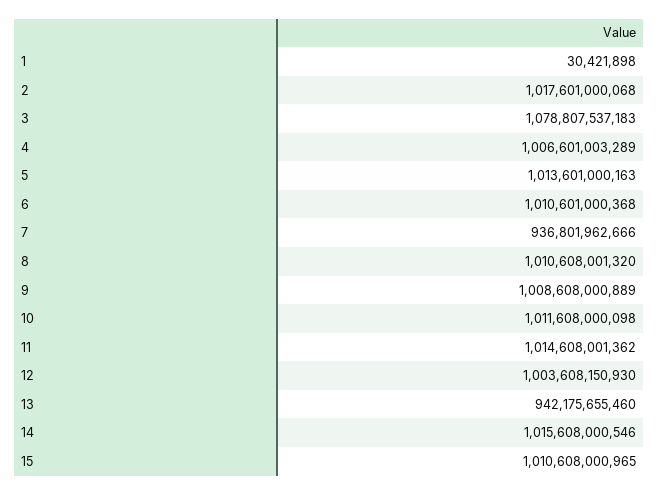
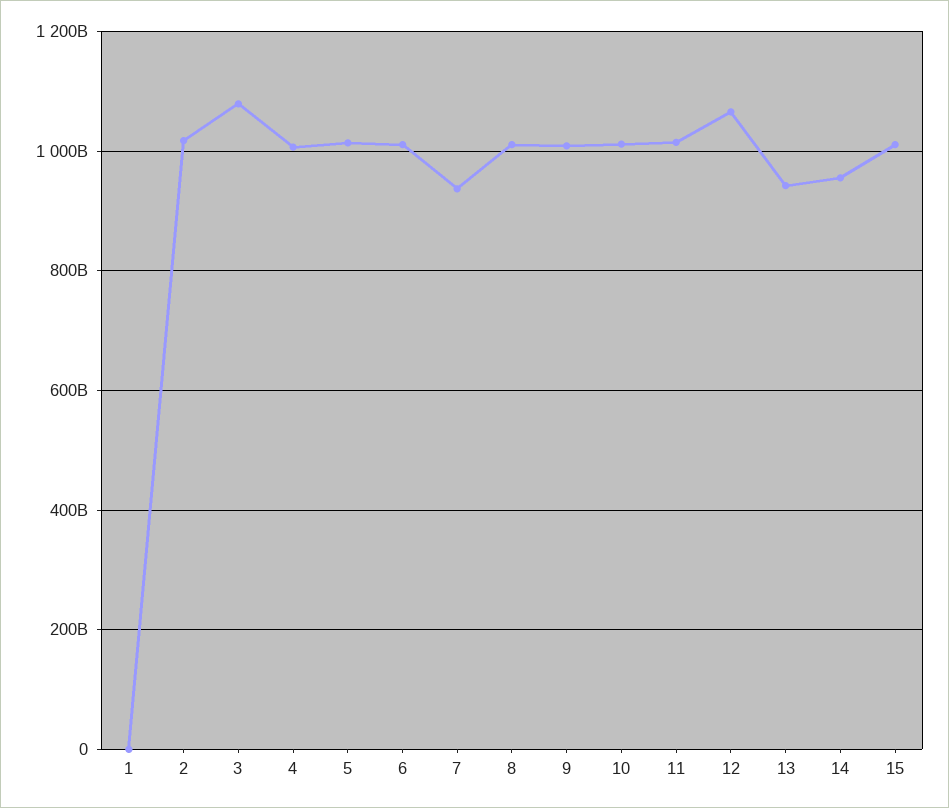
12: 1003608150930 -> 1060000000000
14: 1015608000546 -> 960000000000

